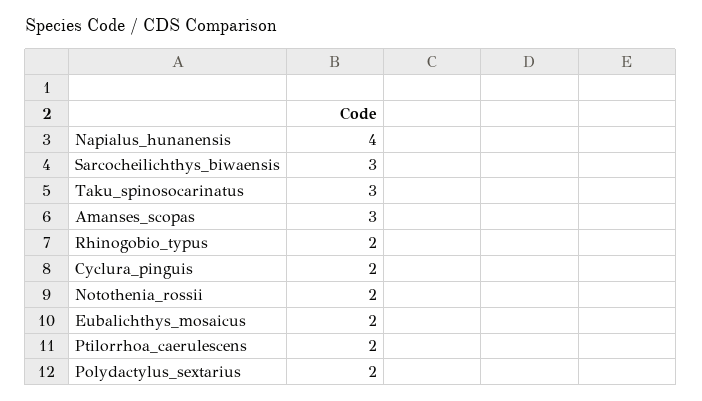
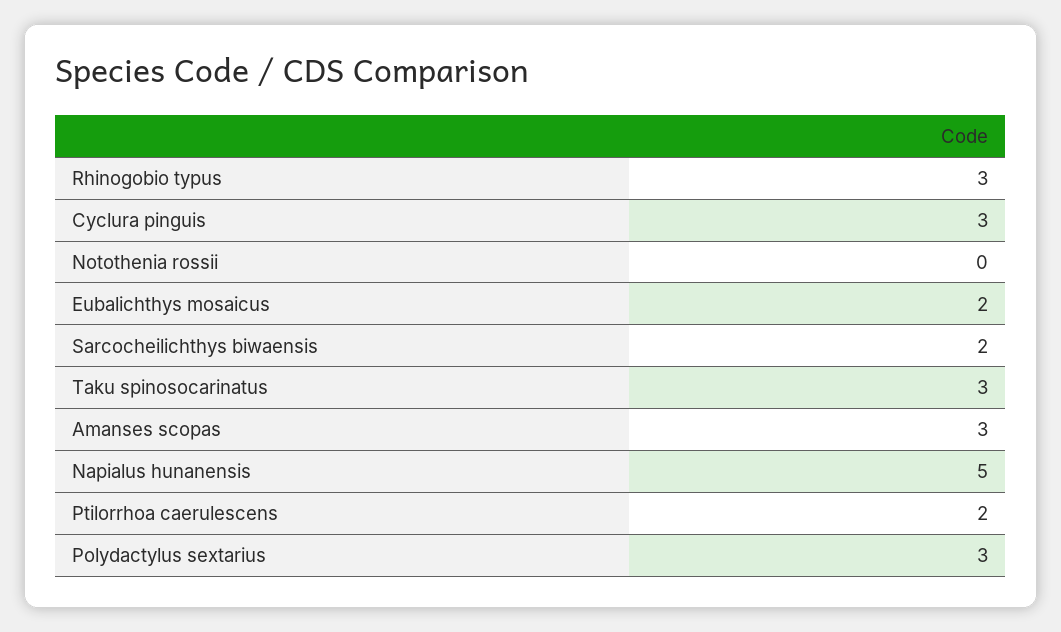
Napialus_hunanensis: 4 -> 5
Sarcocheilichthys_biwaensis: 3 -> 2
Rhinogobio_typus: 2 -> 3
Cyclura_pinguis: 2 -> 3
Notothenia_rossii: 2 -> 0
Polydactylus_sextarius: 2 -> 3

